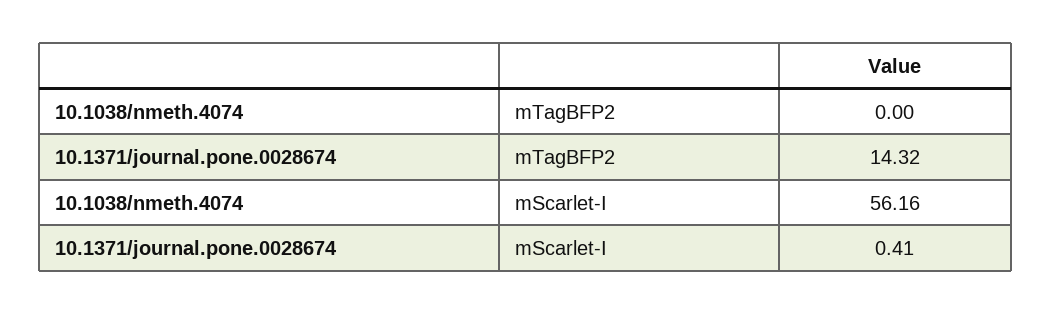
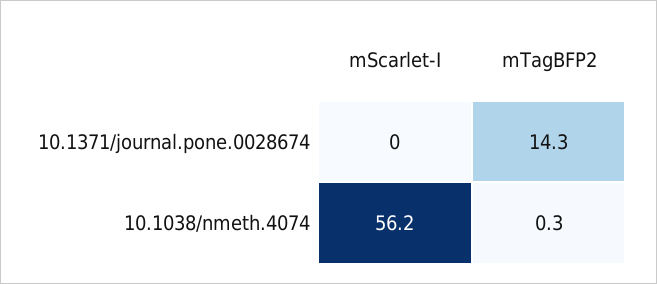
10.1038/nmeth.4074, mTagBFP2: 0 -> 0.3
10.1371/journal.pone.0028674, mScarlet-I: 0.41 -> 0

